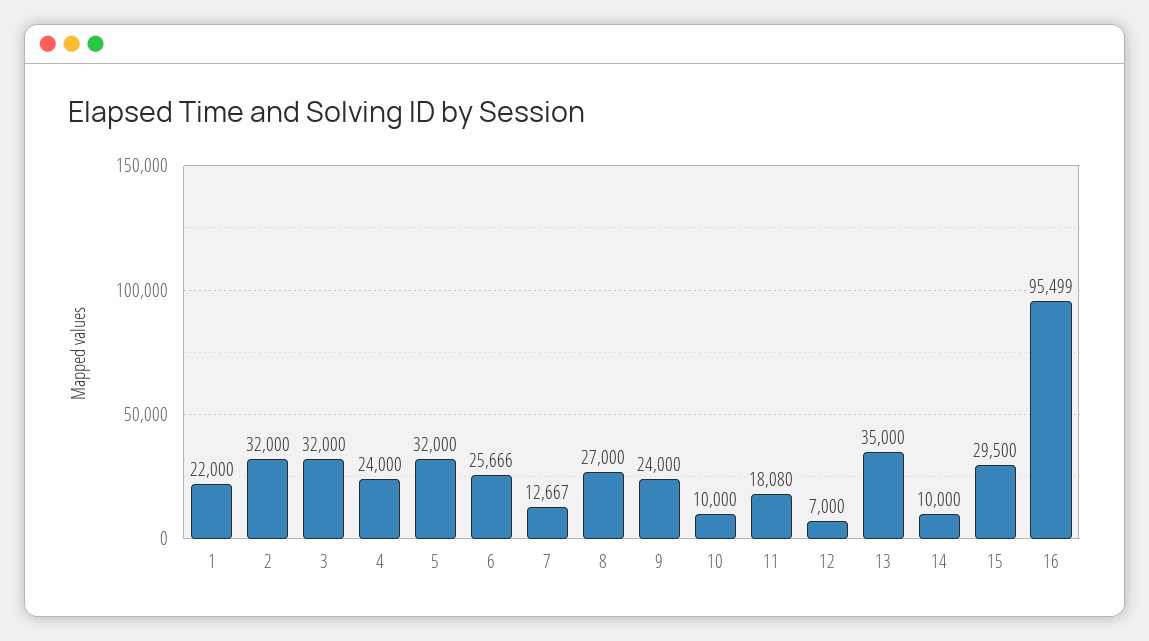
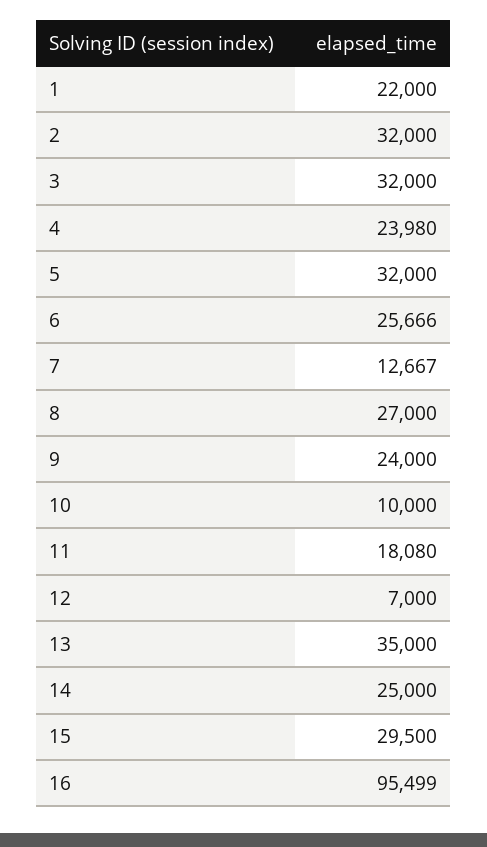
4: 24000 -> 23980
14: 10000 -> 25000

